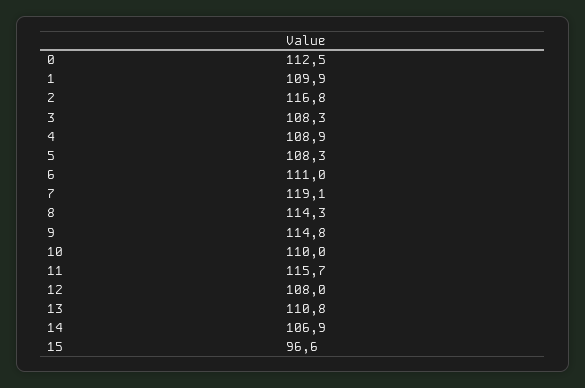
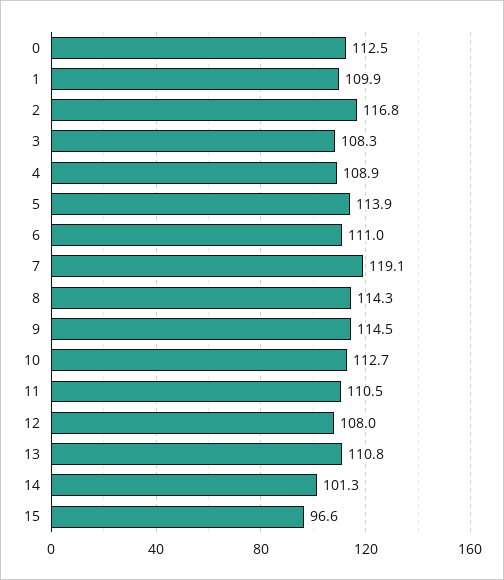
5: 108.3 -> 113.9
9: 114.8 -> 114.5
10: 110 -> 112.7
11: 115.7 -> 110.5
14: 106.9 -> 101.3

